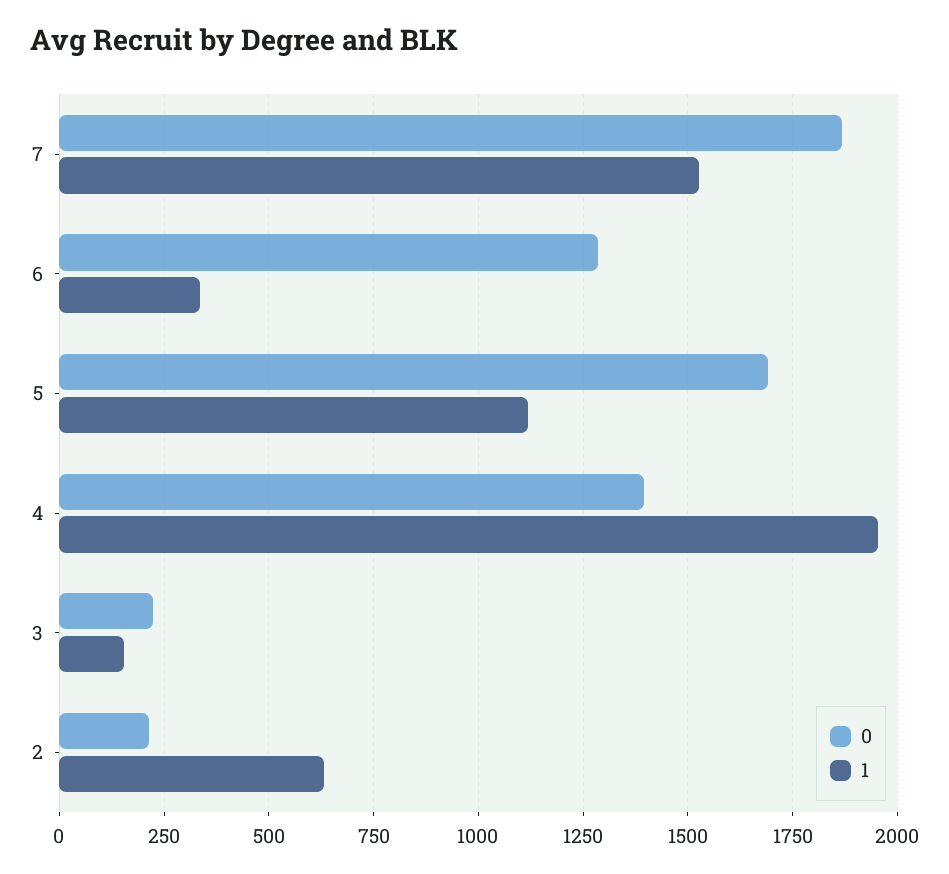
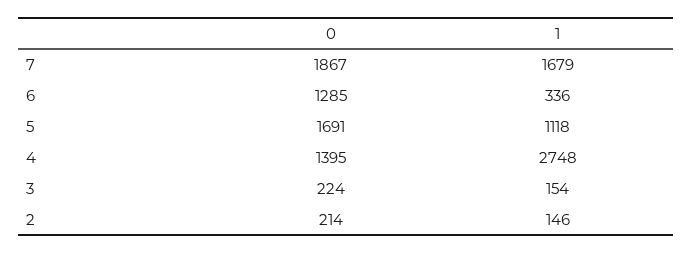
1, 7: 1525 -> 1679
1, 4: 1950 -> 2748
1, 2: 625 -> 146

